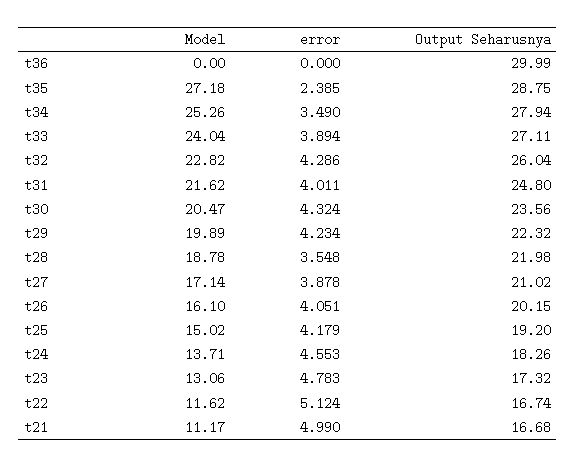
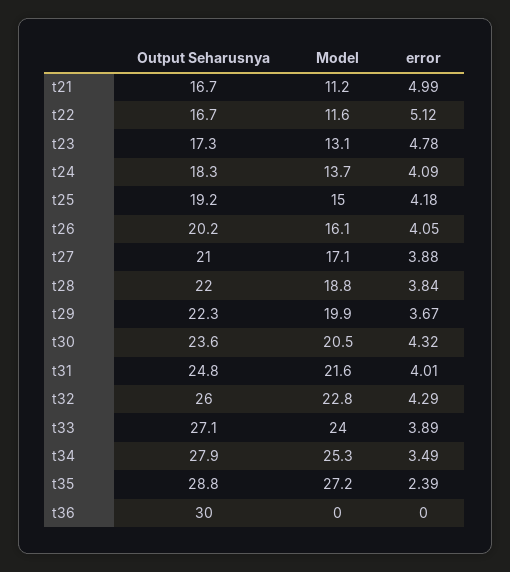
error, t29: 4.234 -> 3.67
error, t28: 3.548 -> 3.84
error, t24: 4.553 -> 4.09

